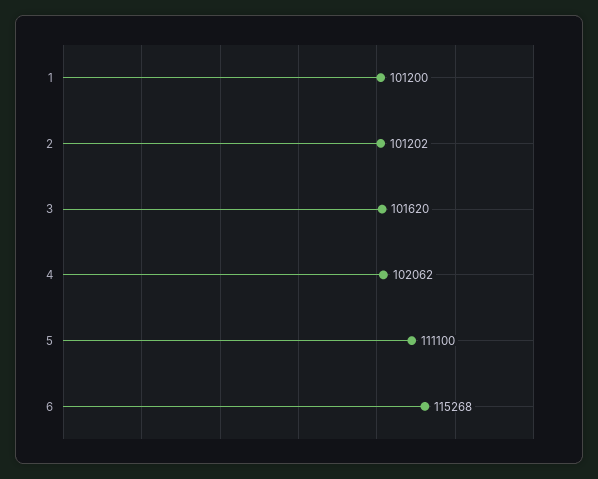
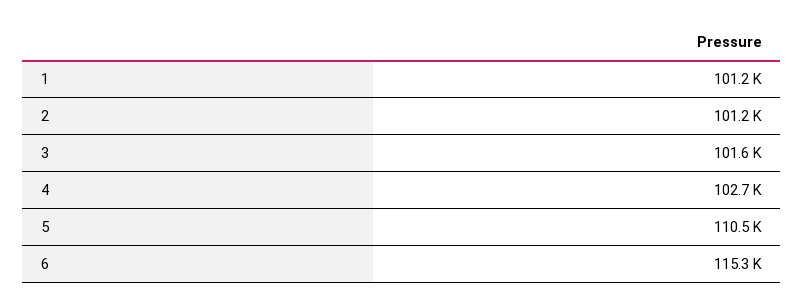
4: 102062 -> 102700
5: 111100 -> 110500

